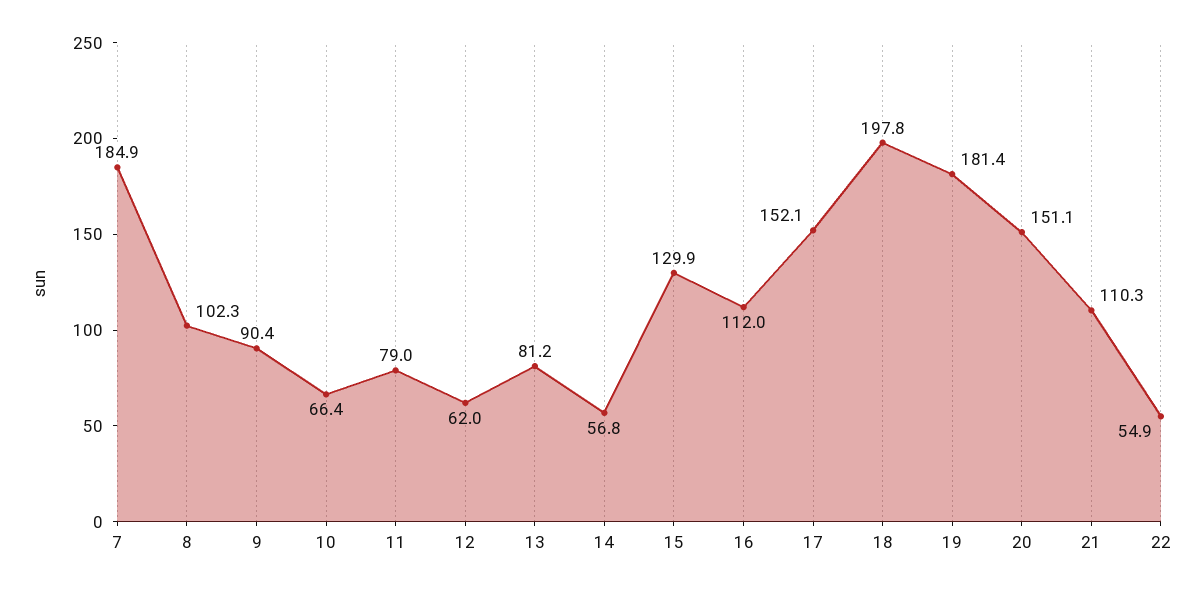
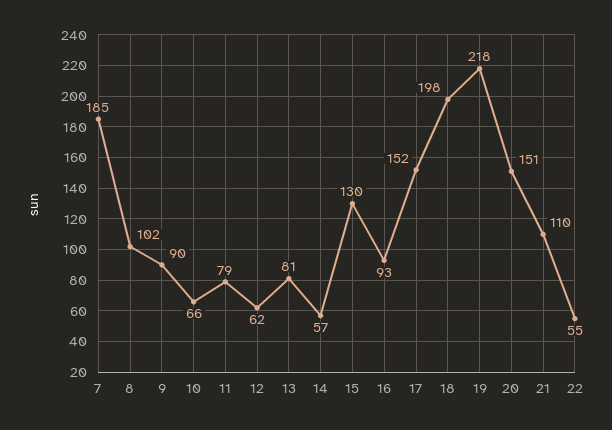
16: 112 -> 93
19: 181.4 -> 218

